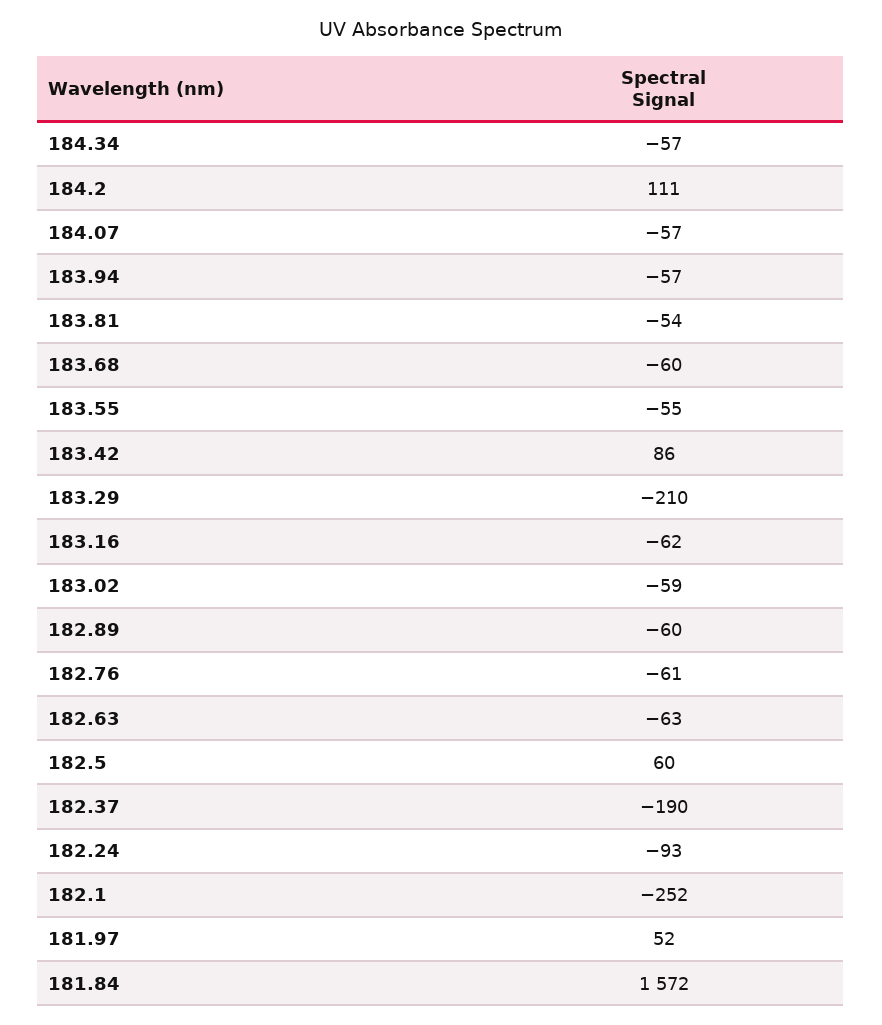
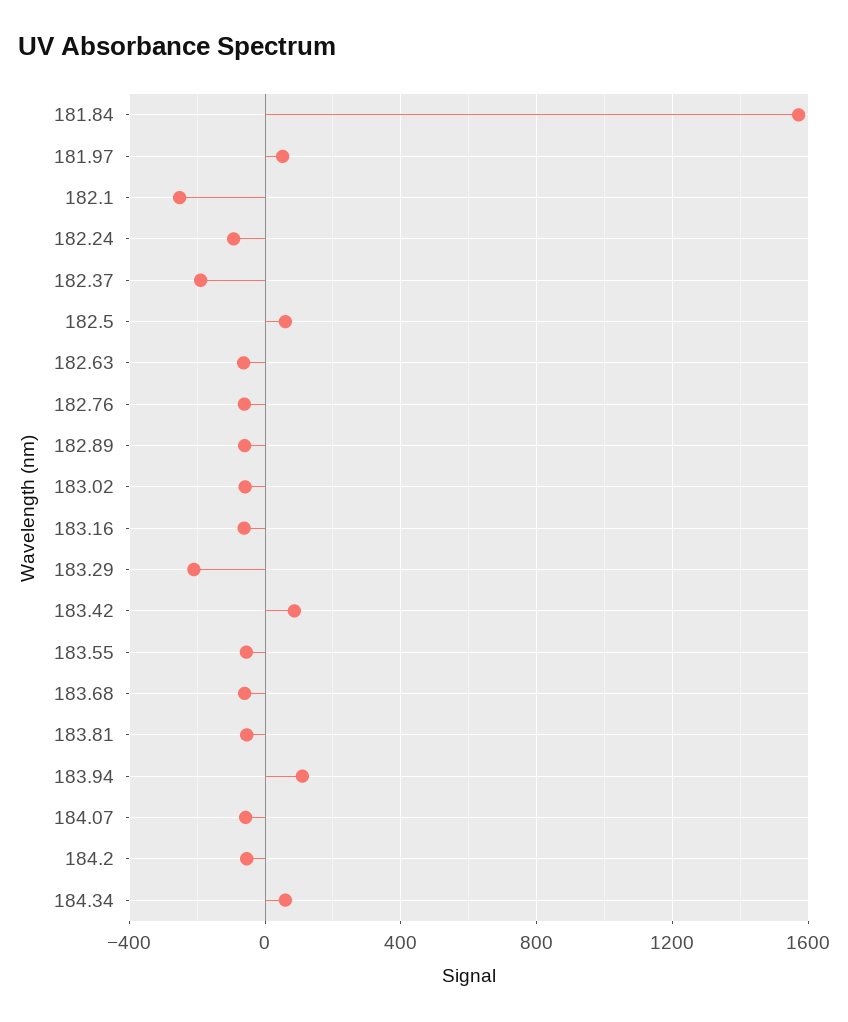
184.34: -57 -> 50
184.2: 111 -> -50
183.94: -57 -> 100

